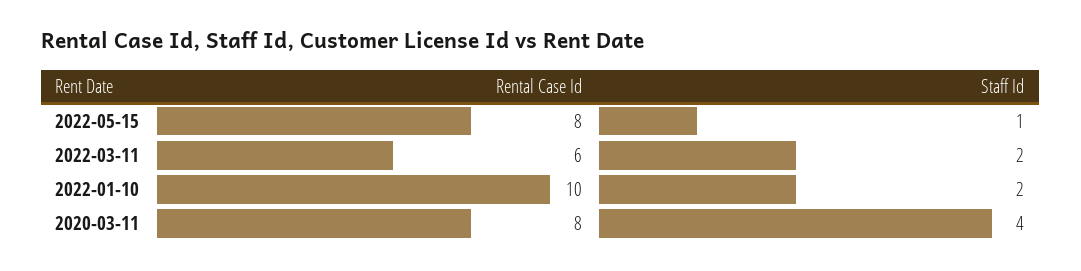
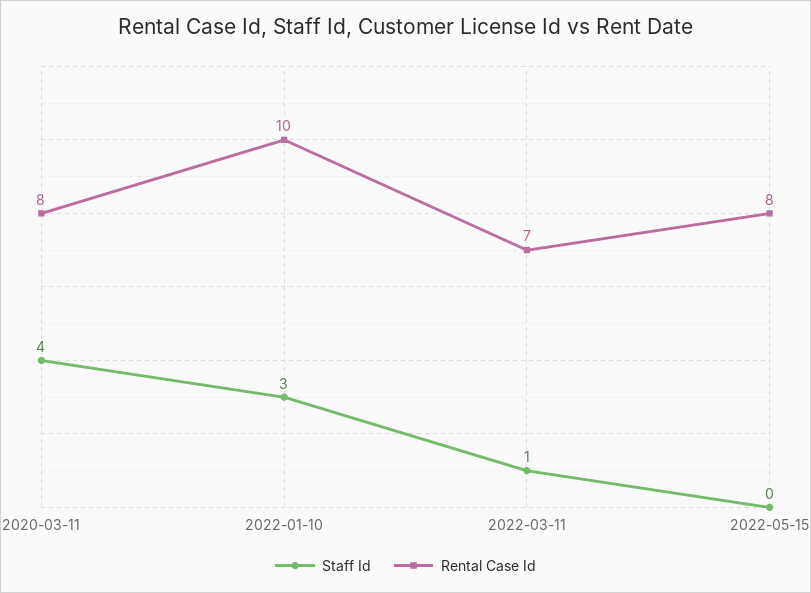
Staff Id, 2022-05-15: 1 -> 0
Rental Case Id, 2022-03-11: 6 -> 7
Staff Id, 2022-03-11: 2 -> 1
Staff Id, 2022-01-10: 2 -> 3

